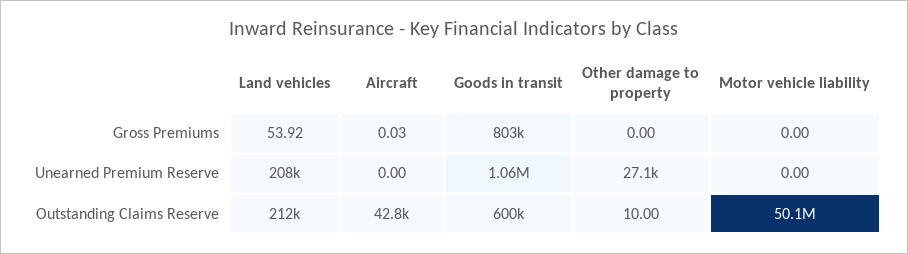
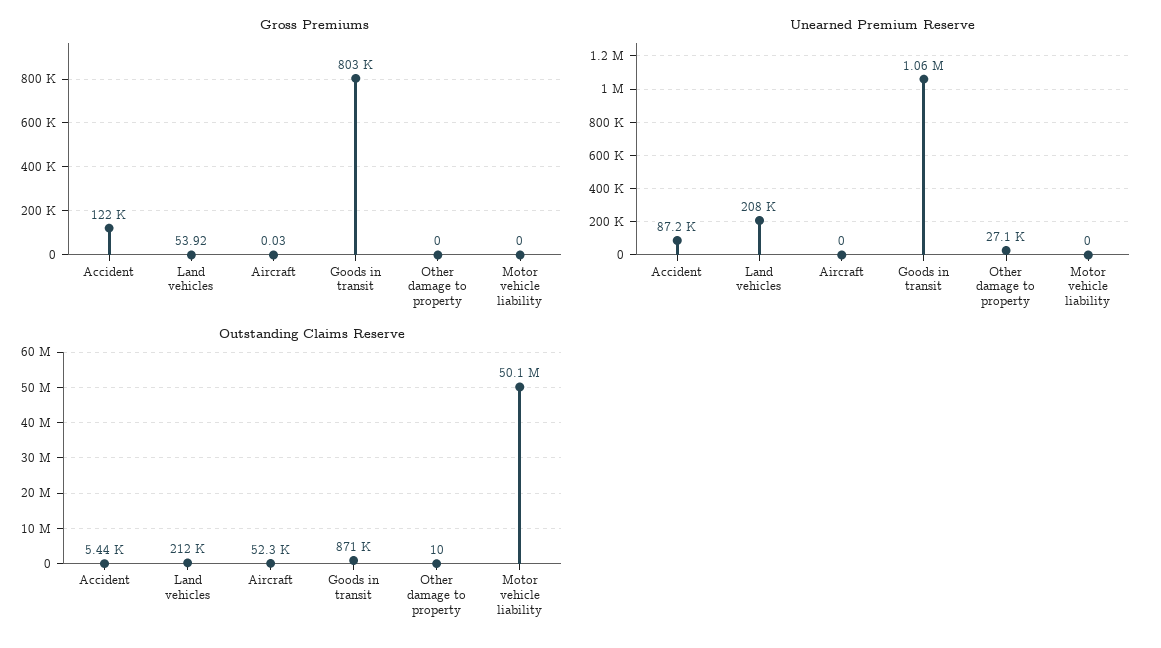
Outstanding Claims Reserve, Aircraft: 42800 -> 52300
Outstanding Claims Reserve, Goods in transit: 600000 -> 871000
Gross Premiums, Accident: none -> 122000
Unearned Premium Reserve, Accident: none -> 87200
Outstanding Claims Reserve, Accident: none -> 5440

